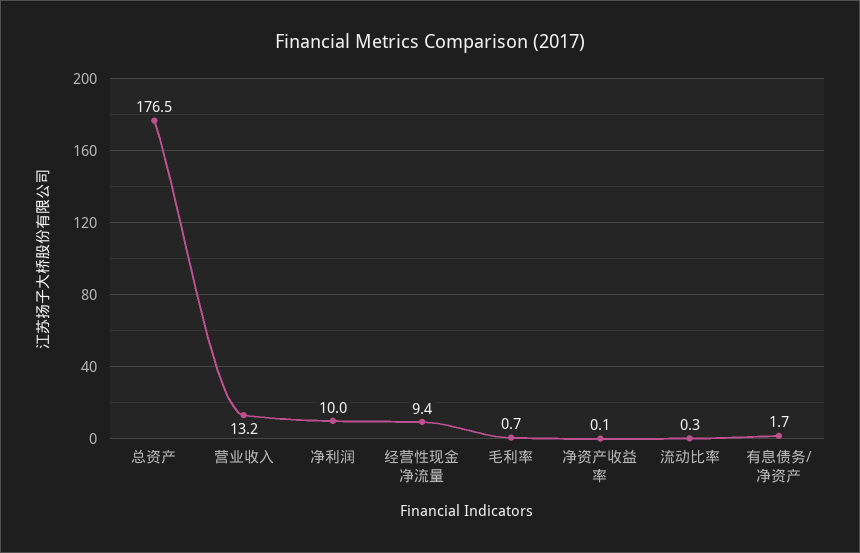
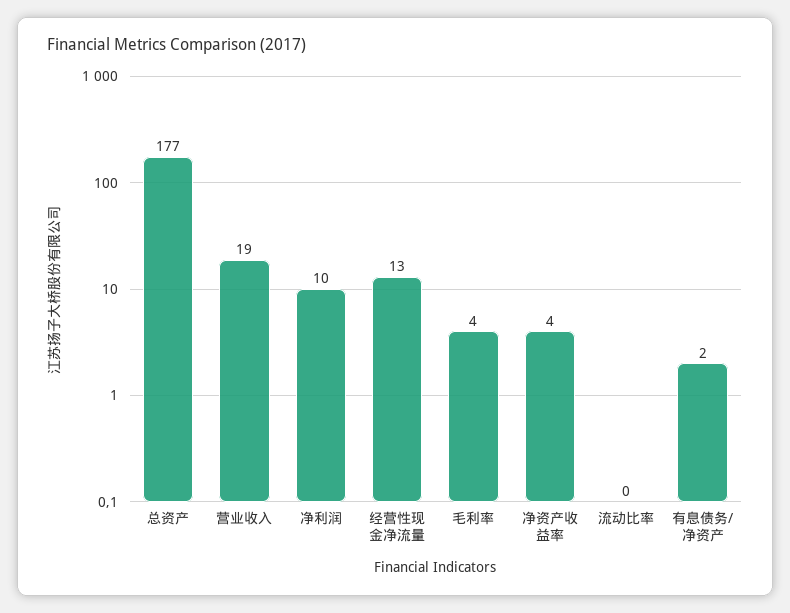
营业收入: 13.2 -> 19
经营性现金净流量: 9.4 -> 13
毛利率: 0.7 -> 4
净资产收益率: 0.1 -> 4

